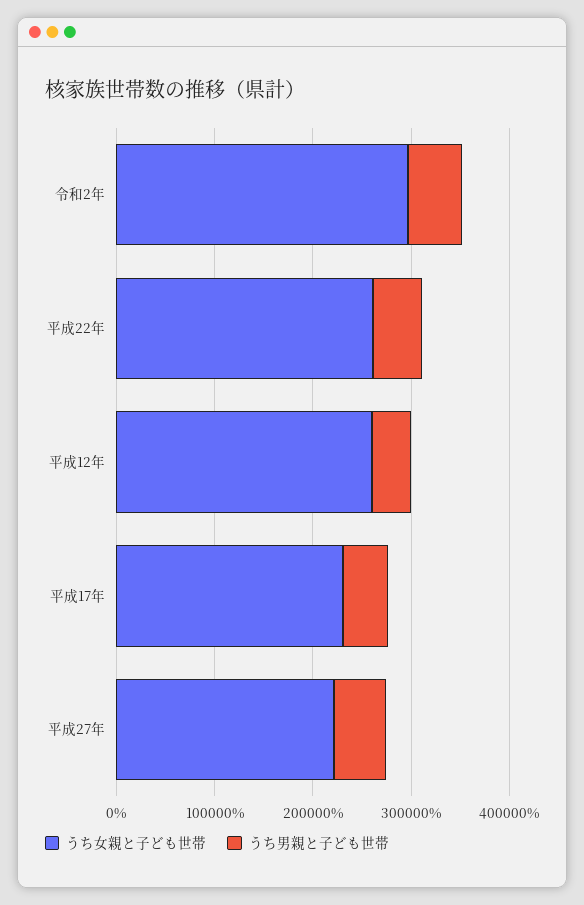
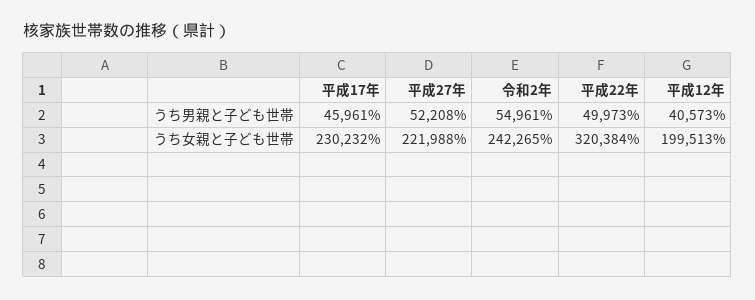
うち女親と子ども世帯, 令和2年: 300000 -> 242265
うち女親と子ども世帯, 平成22年: 260000 -> 320384
うち女親と子ども世帯, 平成12年: 260000 -> 199513

